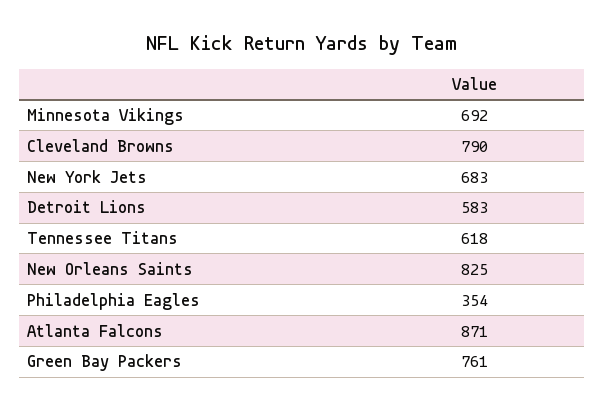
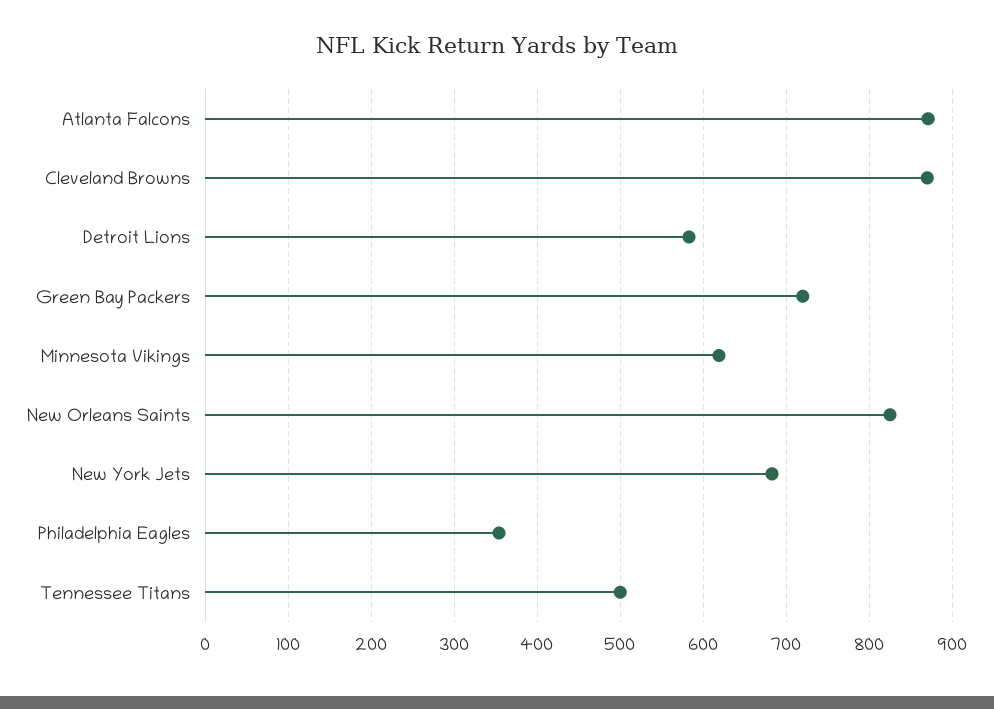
Minnesota Vikings: 692 -> 620
Cleveland Browns: 790 -> 870
Tennessee Titans: 618 -> 500
Green Bay Packers: 761 -> 720

